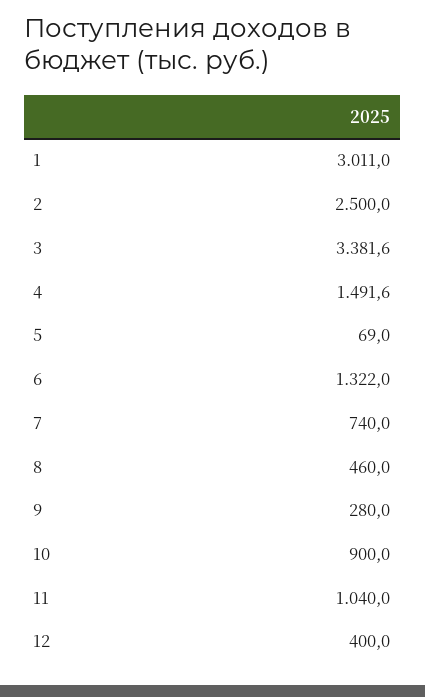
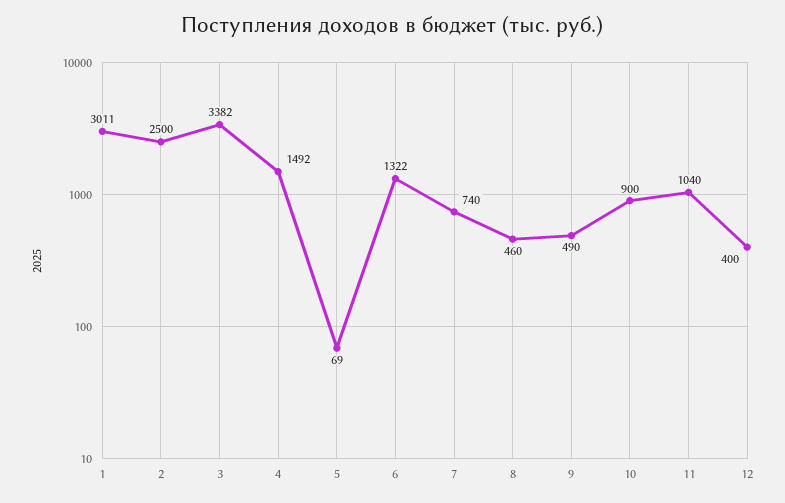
9: 280 -> 490

